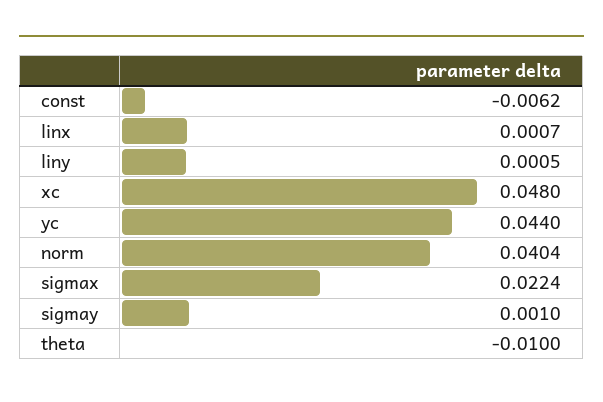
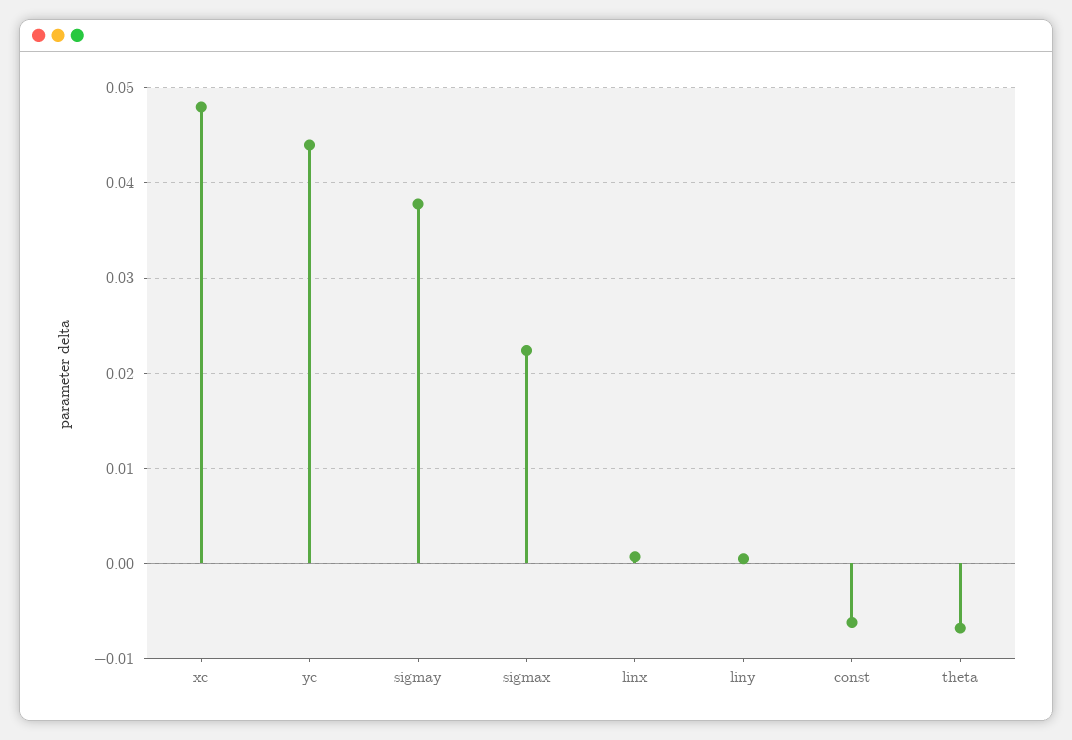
norm: 0.0404 -> none
sigmay: 0.001 -> 0.038
theta: -0.01 -> -0.007

